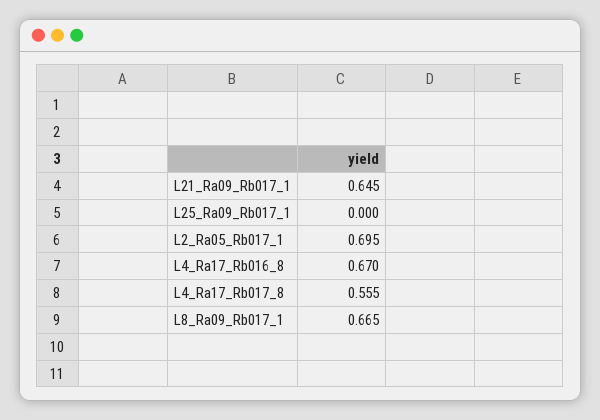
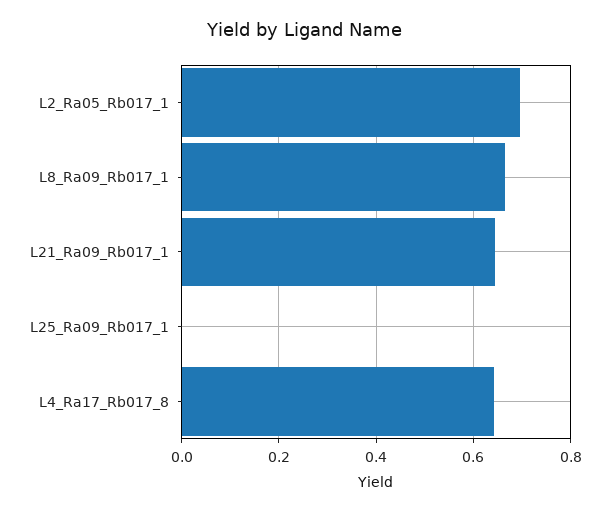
L4_Ra17_Rb016_8: 0.67 -> none
L4_Ra17_Rb017_8: 0.555 -> 0.64

